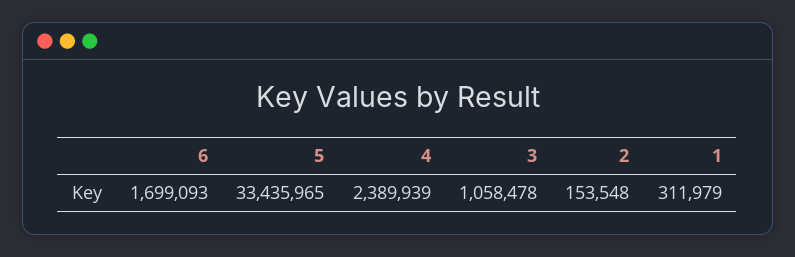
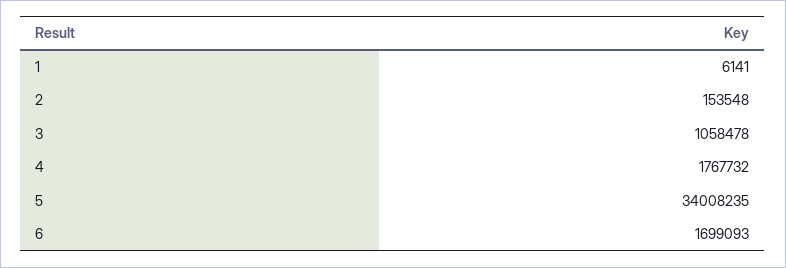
5: 33435965 -> 34008235
4: 2389939 -> 1767732
1: 311979 -> 6141

